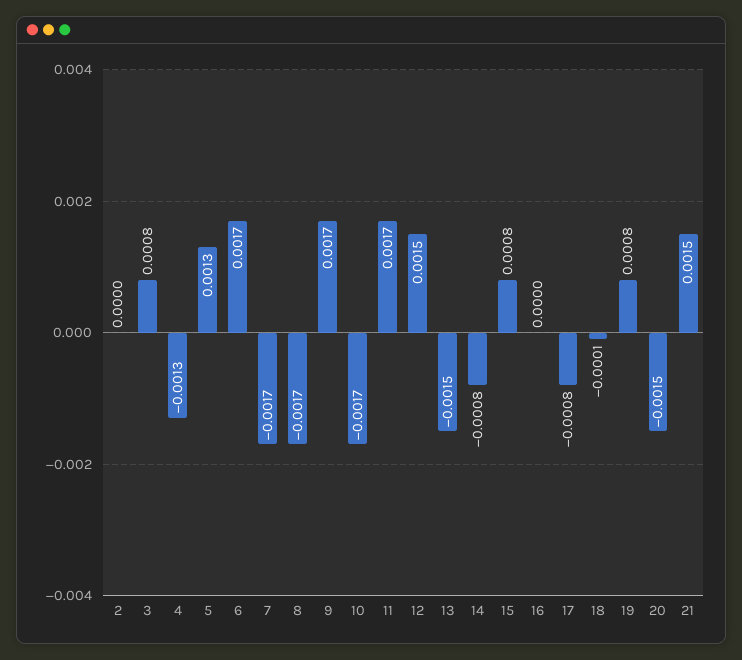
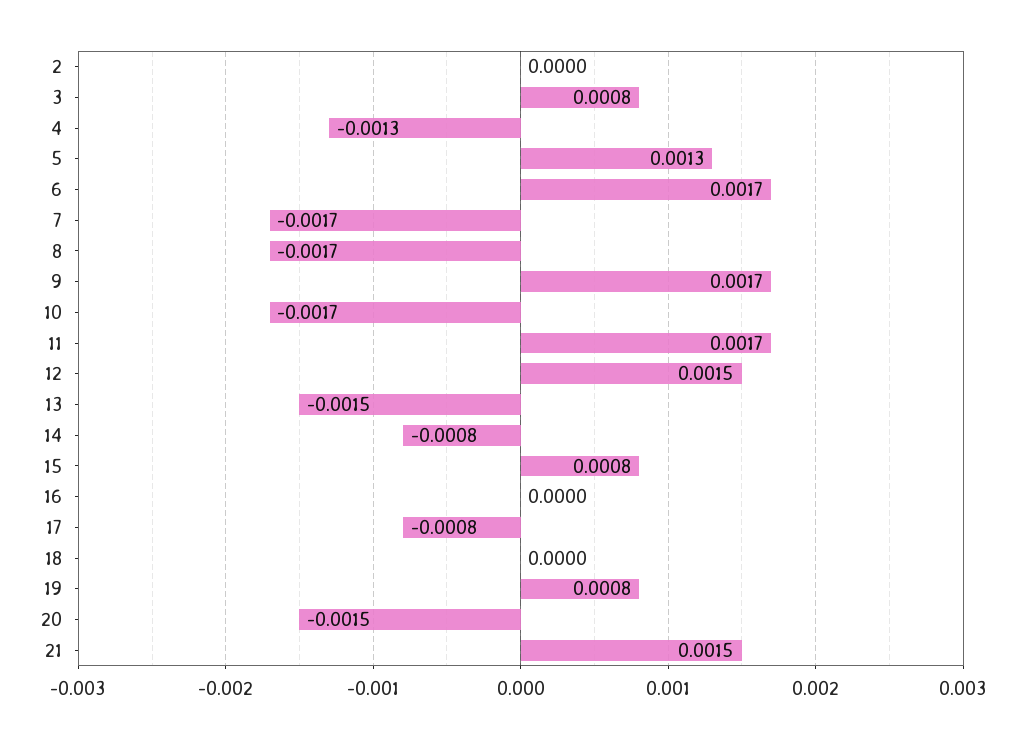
18: -0.0001 -> 0

